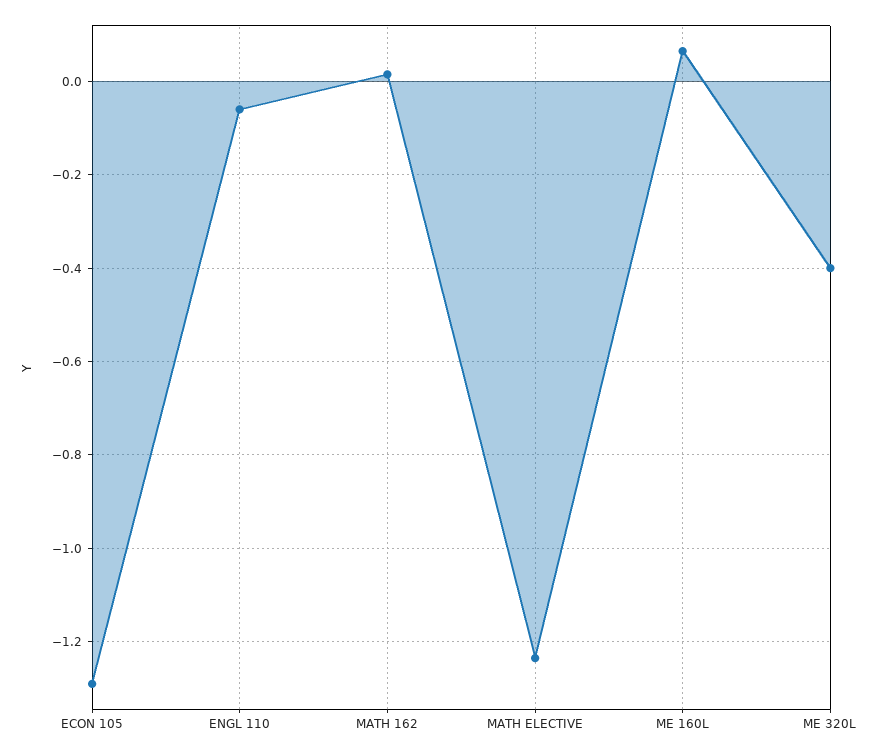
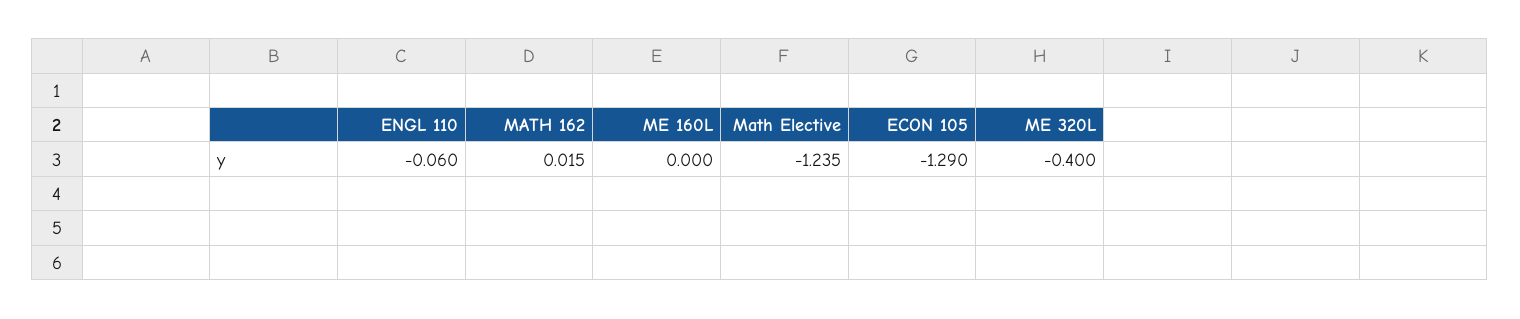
ME 160L: 0.06 -> 0

